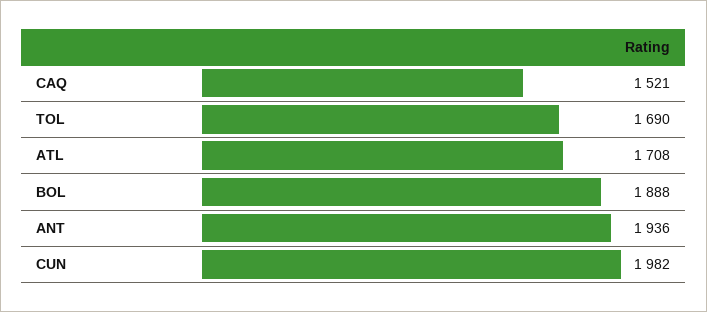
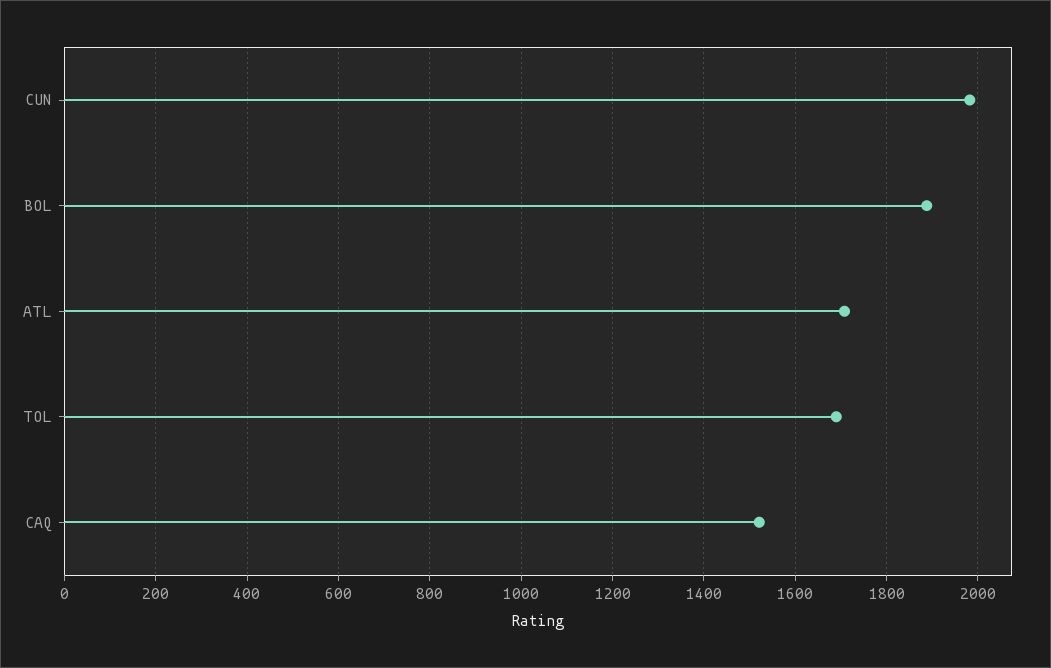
ANT: 1936 -> none

